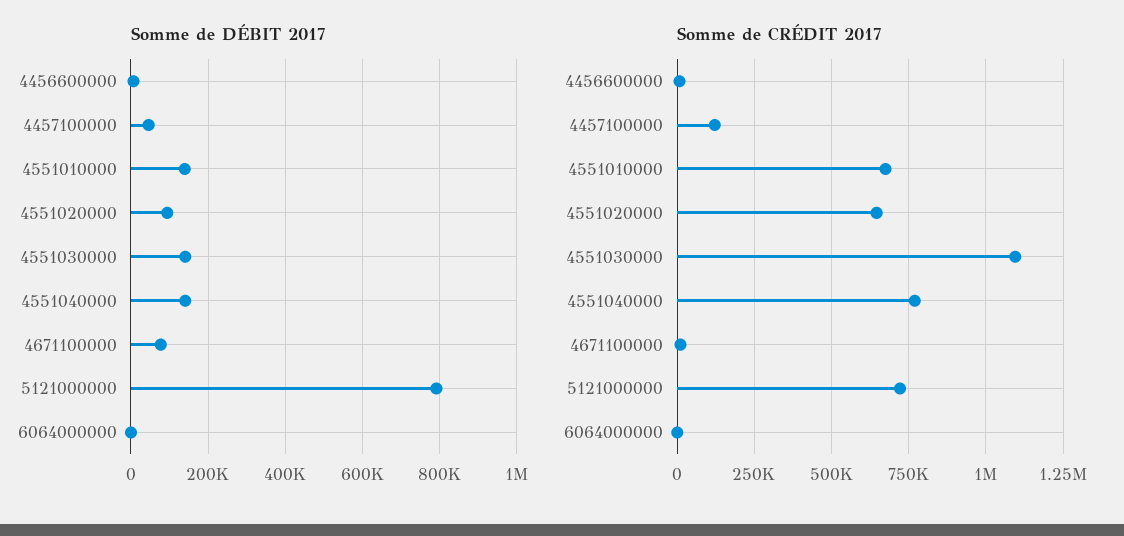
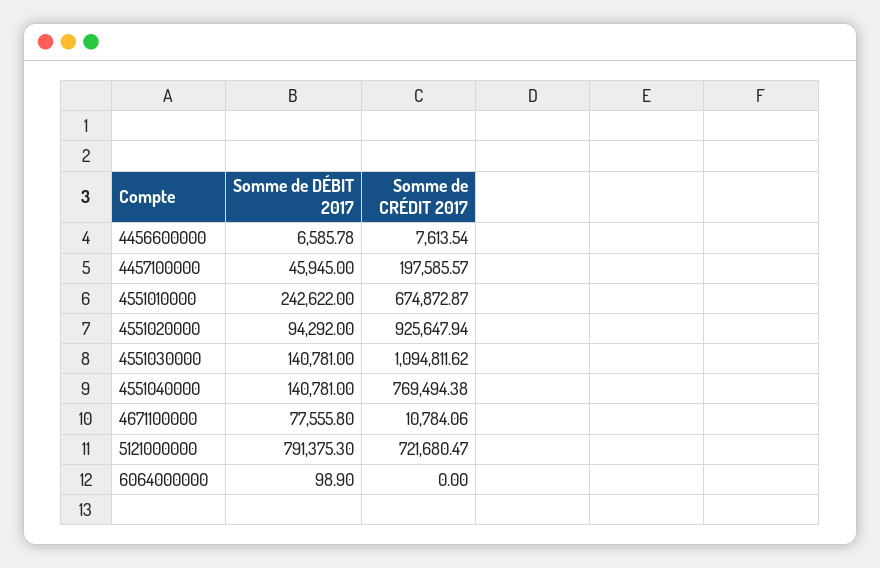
Somme de DÉBIT 2017, 4551010000: 140000 -> 242622
Somme de CRÉDIT 2017, 4457100000: 125000 -> 197585.57
Somme de CRÉDIT 2017, 4551020000: 650000 -> 925647.94

